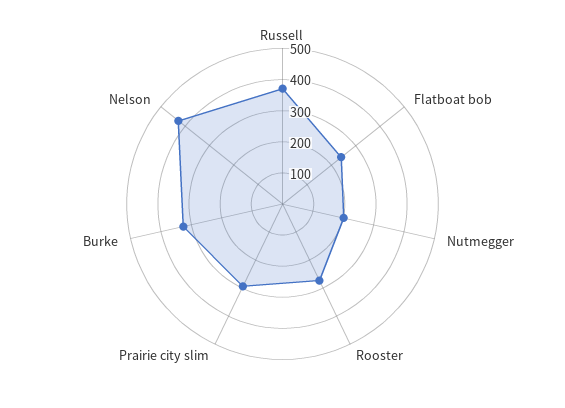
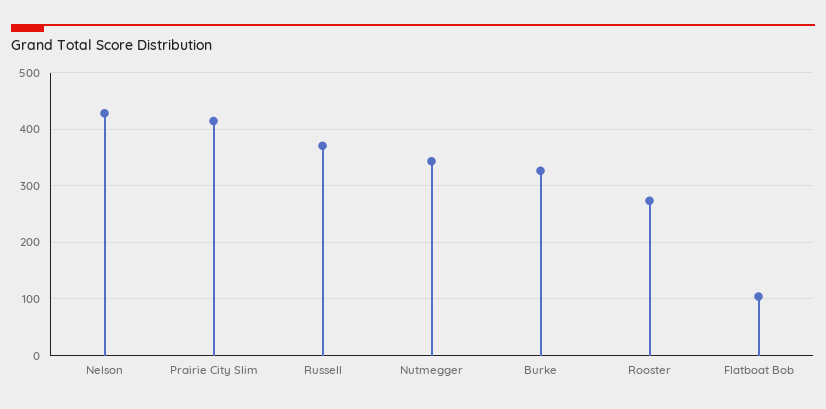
Flatboat bob: 250 -> 100
Nutmegger: 200 -> 340
Prairie city slim: 300 -> 420

